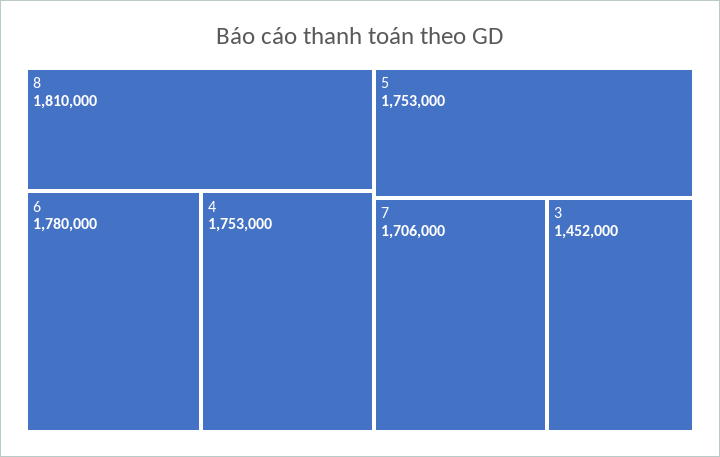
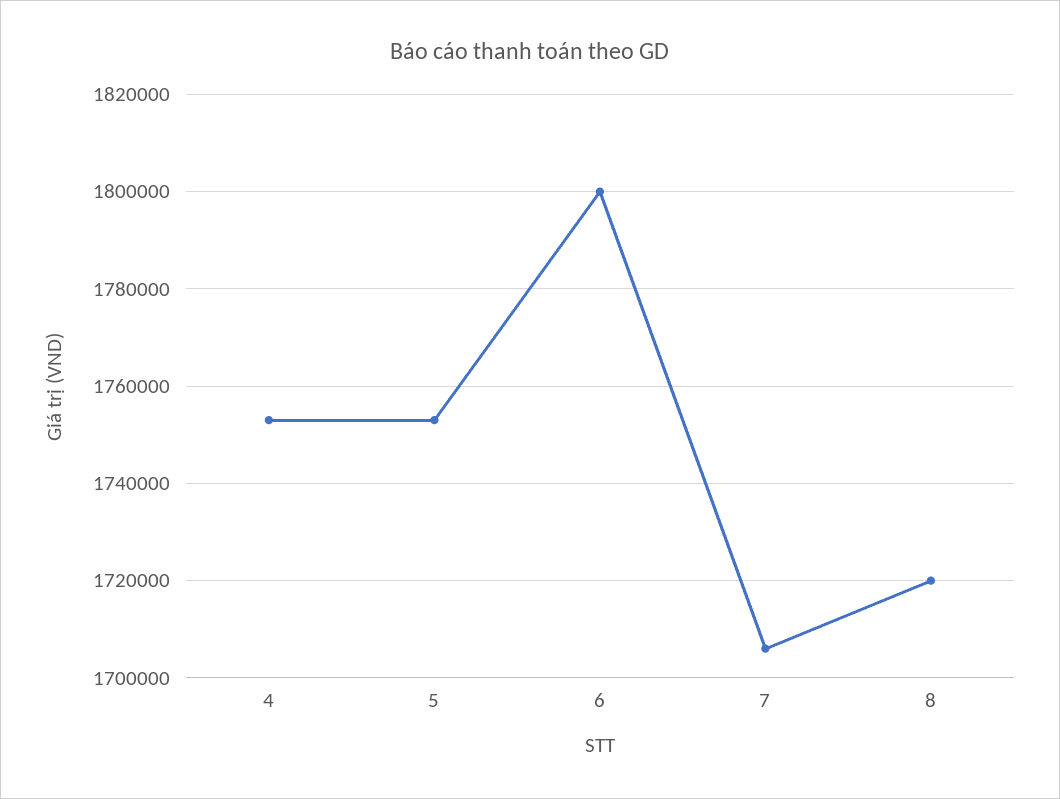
8: 1810000 -> 1720000
6: 1780000 -> 1800000
3: 1452000 -> none

